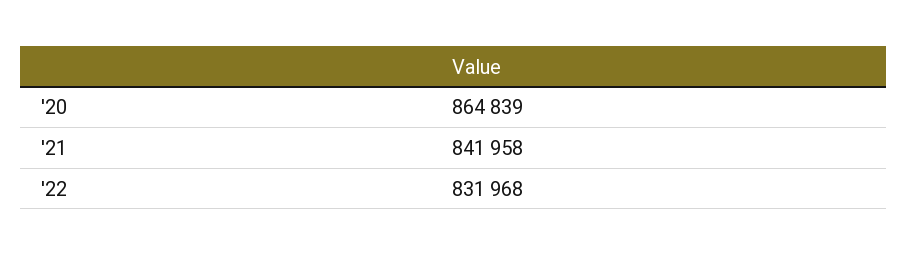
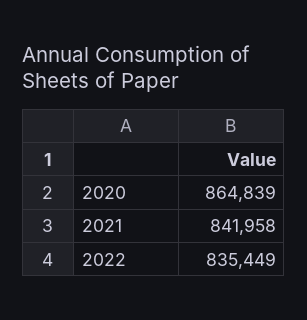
'22: 831968 -> 835449

